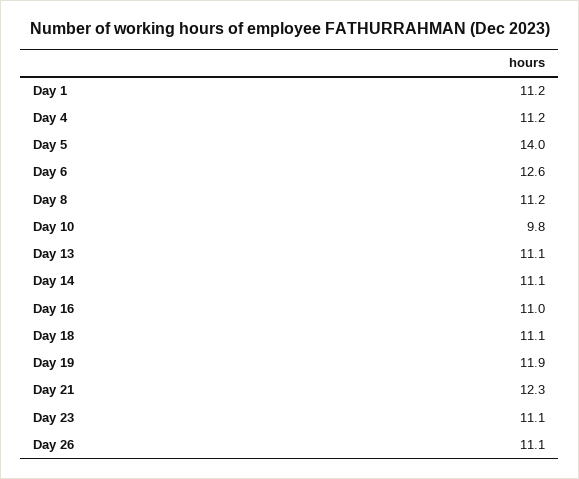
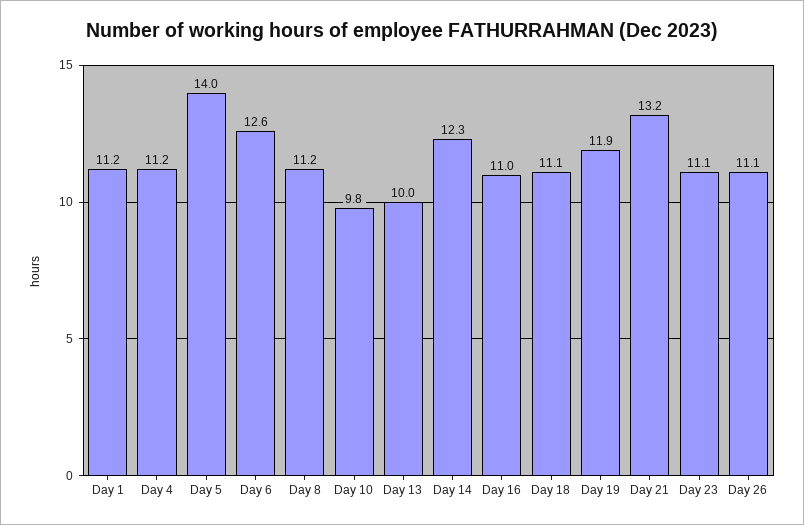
Day 13: 11.1 -> 10
Day 14: 11.1 -> 12.3
Day 21: 12.3 -> 13.2

